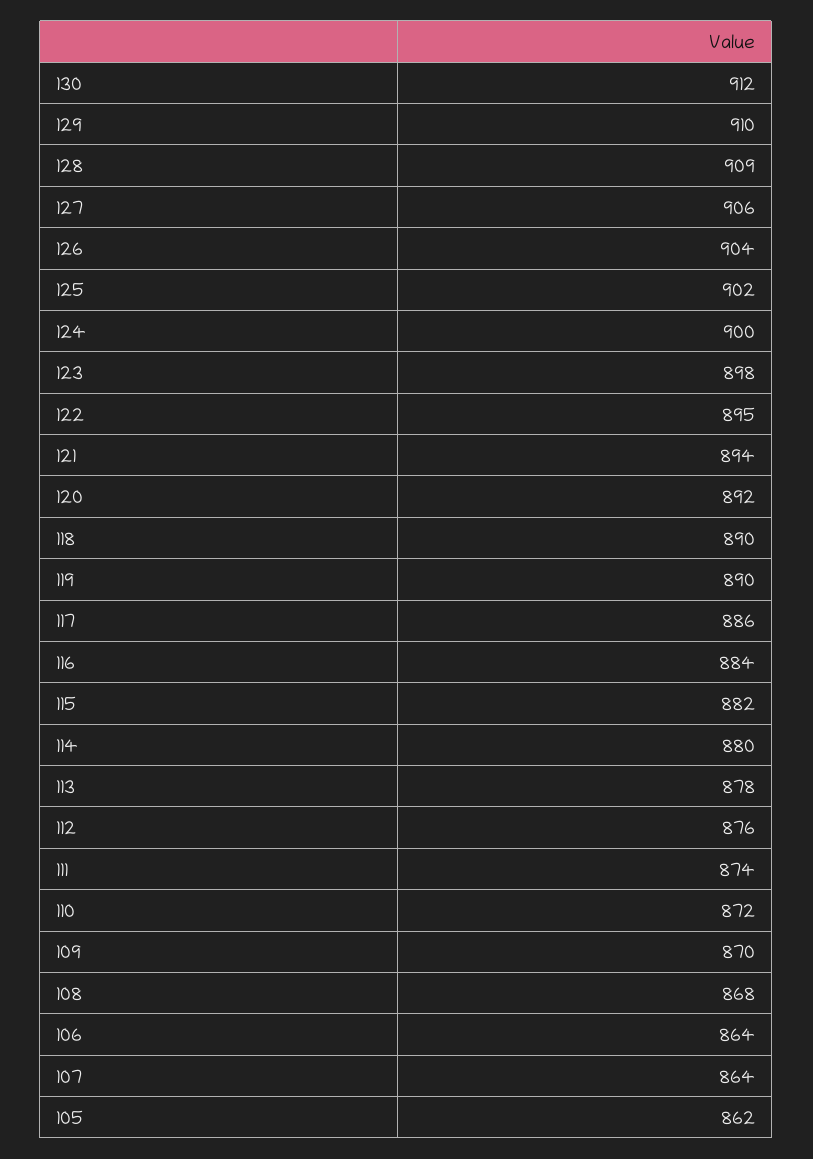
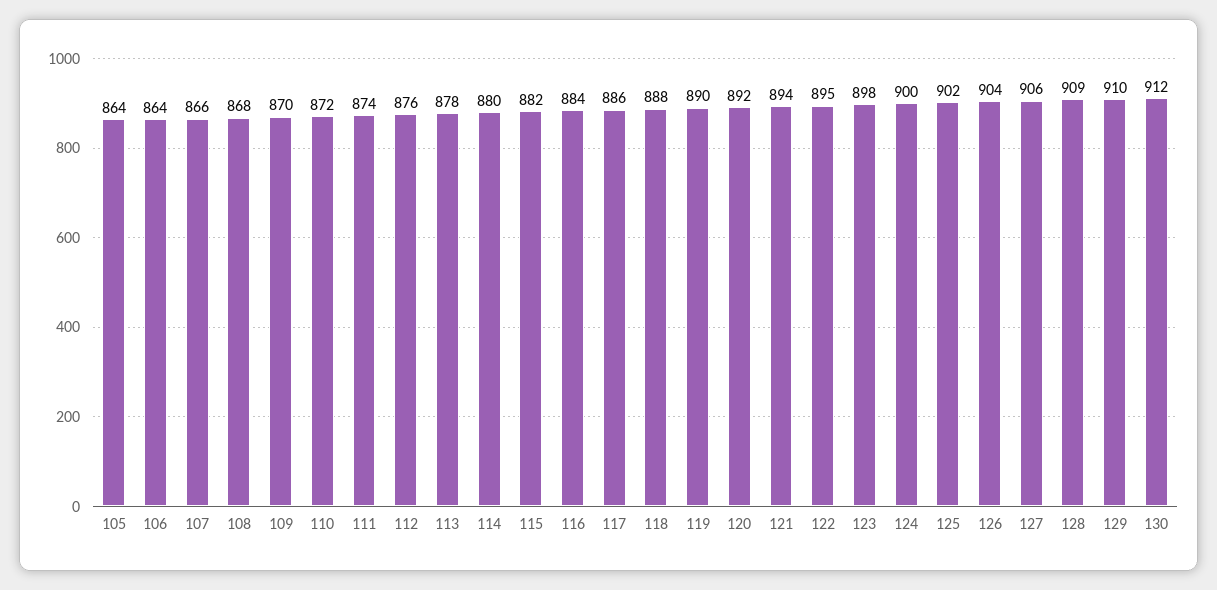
118: 890 -> 888
107: 864 -> 866
105: 862 -> 864

